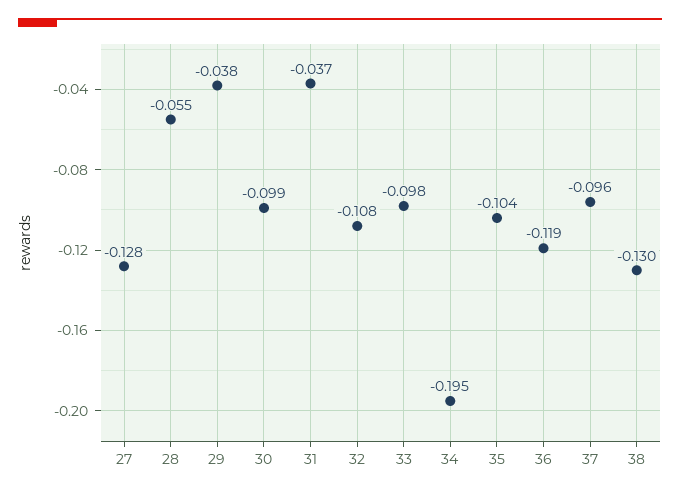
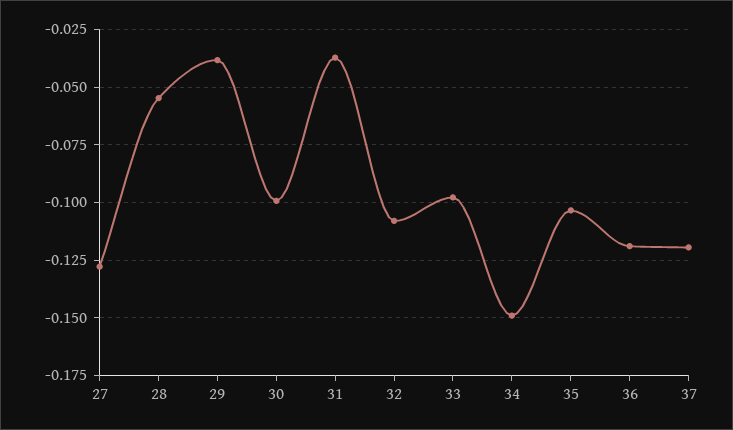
34: -0.195 -> -0.15
37: -0.096 -> -0.12
38: -0.13 -> none

